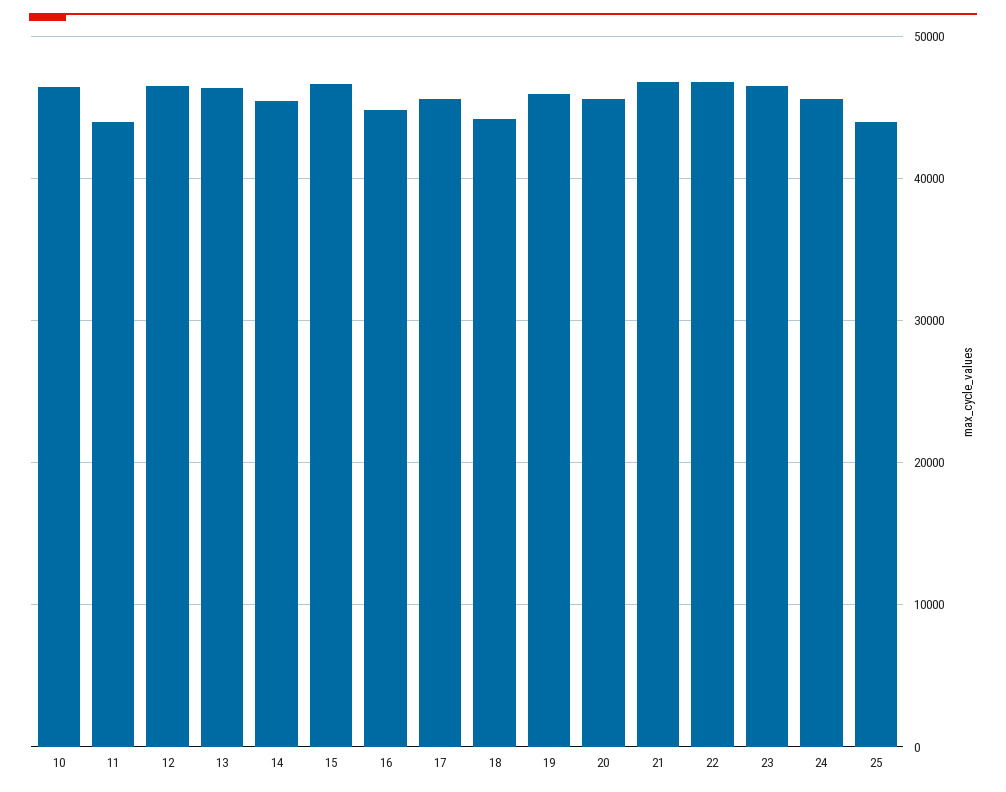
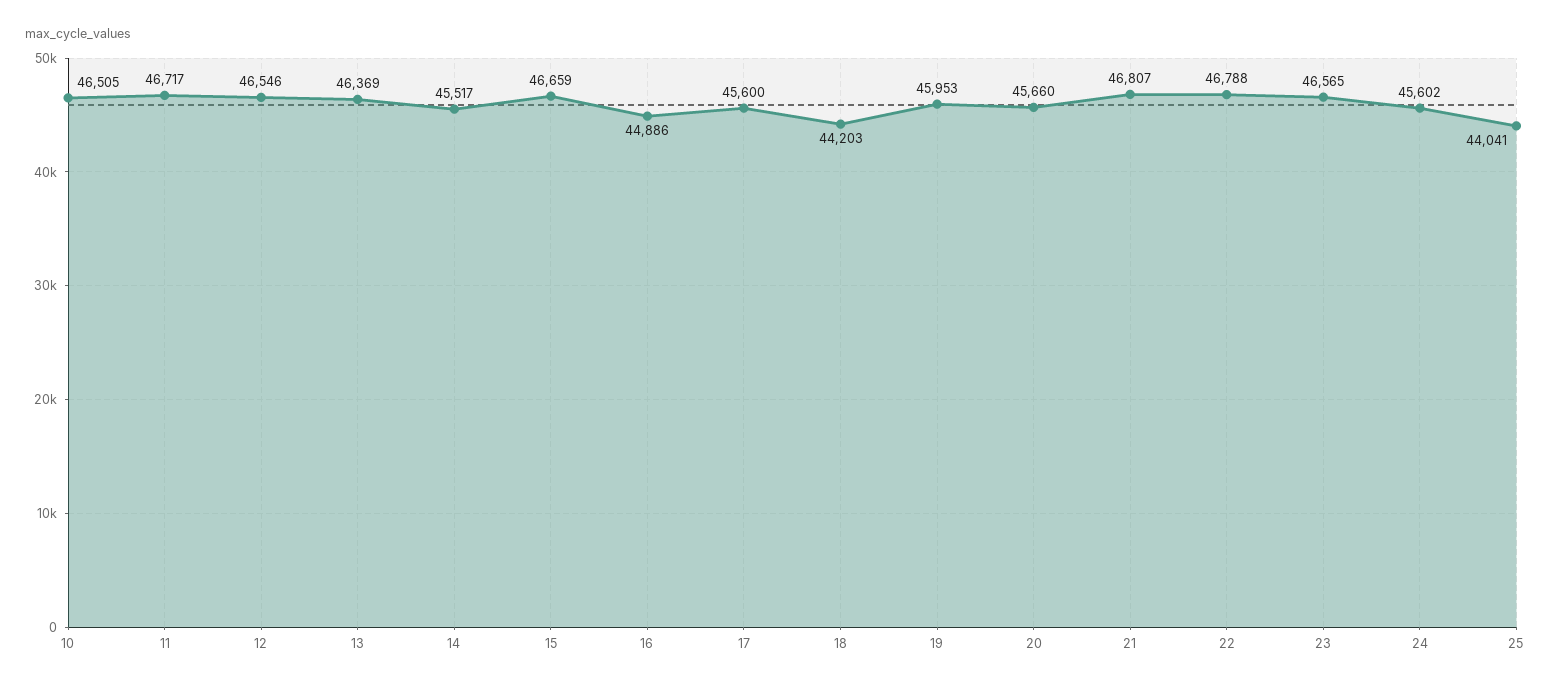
11: 44000 -> 46717

